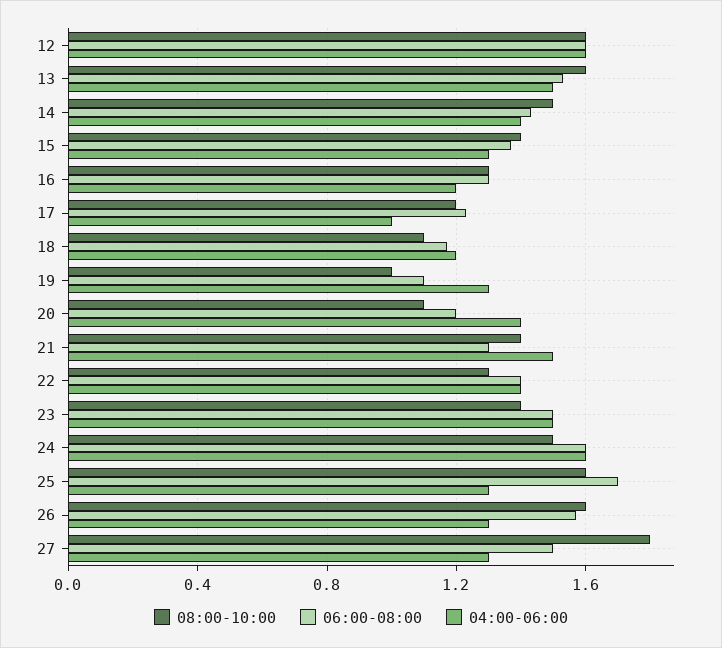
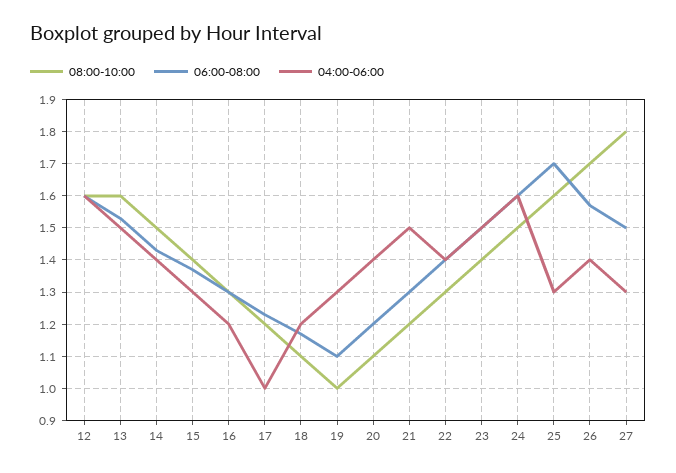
08:00-10:00, 21: 1.4 -> 1.2
08:00-10:00, 26: 1.6 -> 1.7
04:00-06:00, 26: 1.3 -> 1.4

